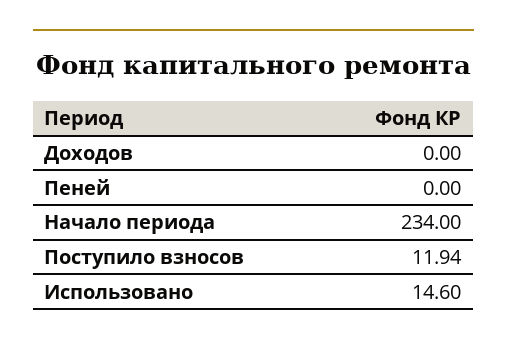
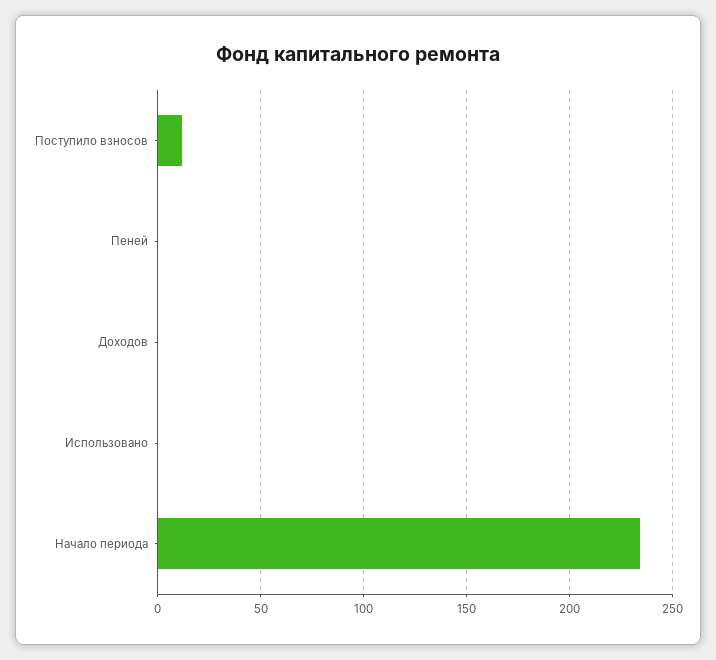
Использовано: 14.6 -> 0

